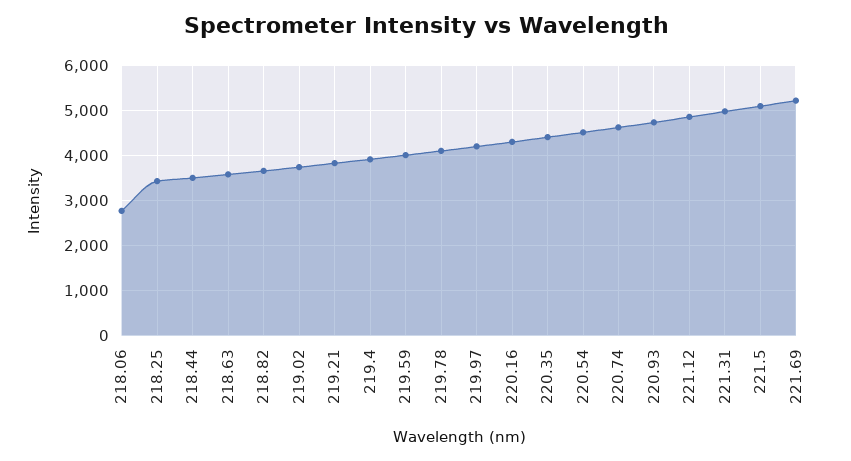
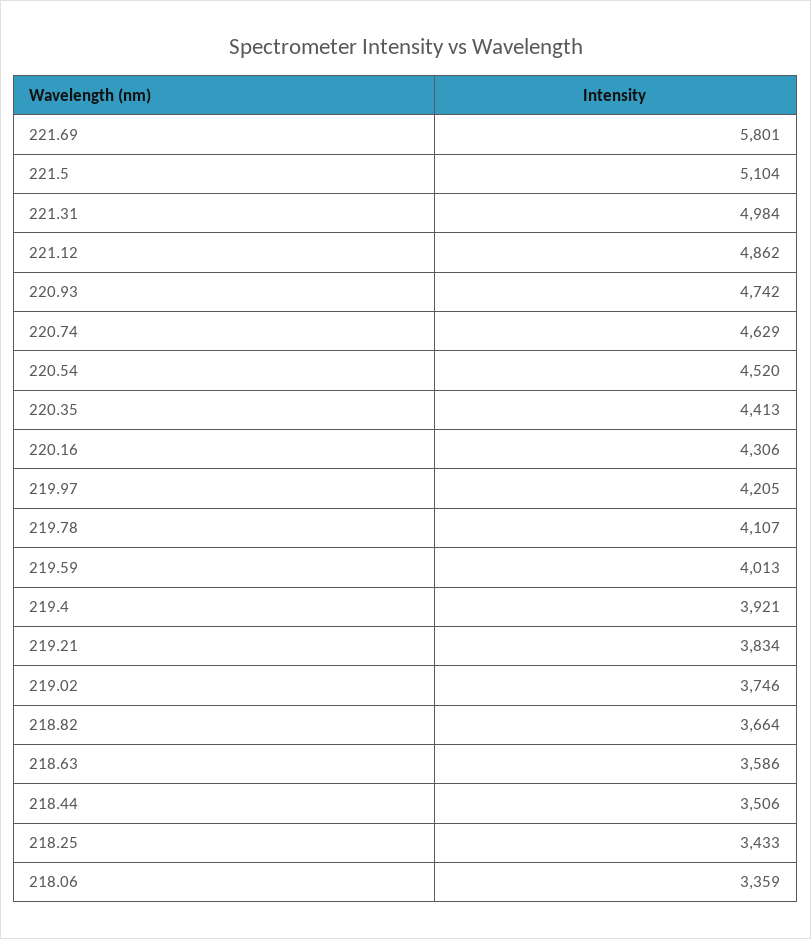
218.06: 2800 -> 3359
221.69: 5200 -> 5801

